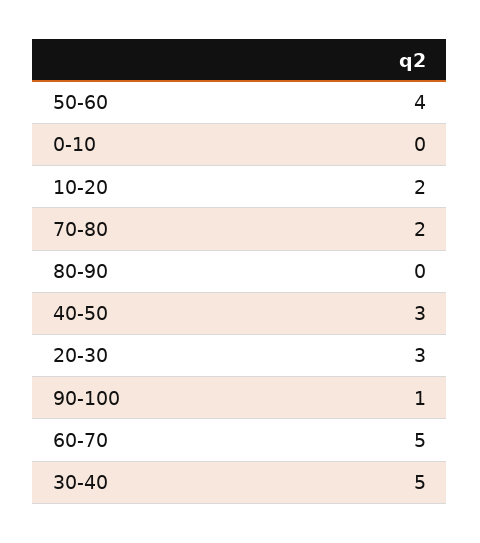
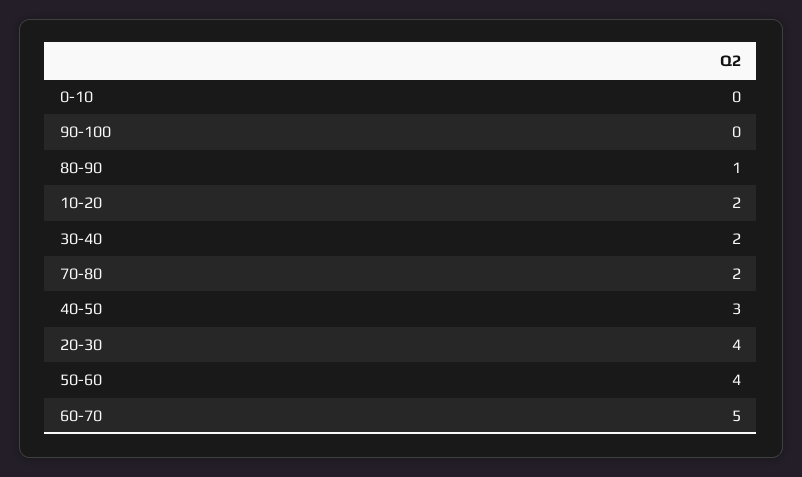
80-90: 0 -> 1
20-30: 3 -> 4
90-100: 1 -> 0
30-40: 5 -> 2

